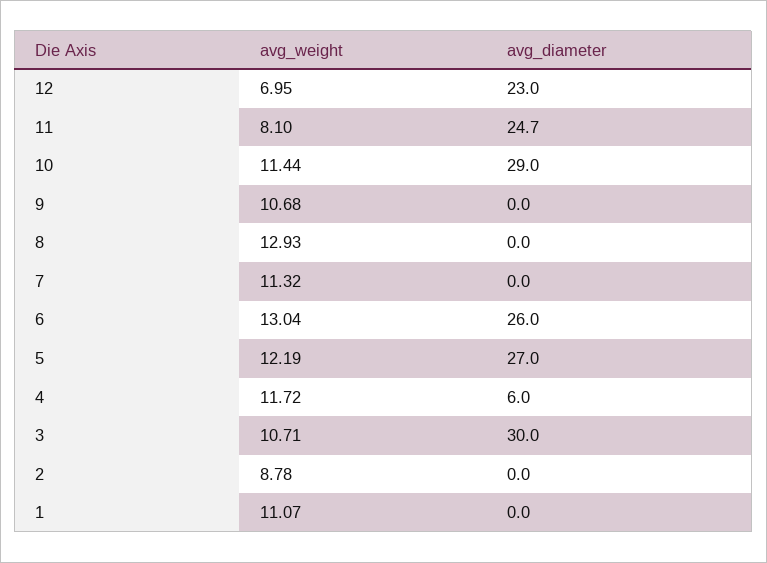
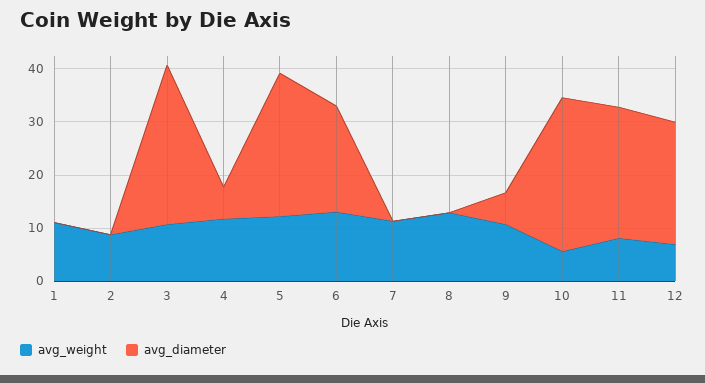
avg_weight, 10: 11.44 -> 6
avg_diameter, 9: 0 -> 6
avg_diameter, 6: 26 -> 20

